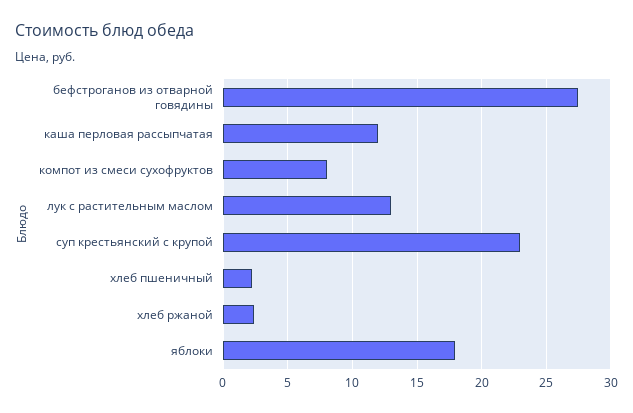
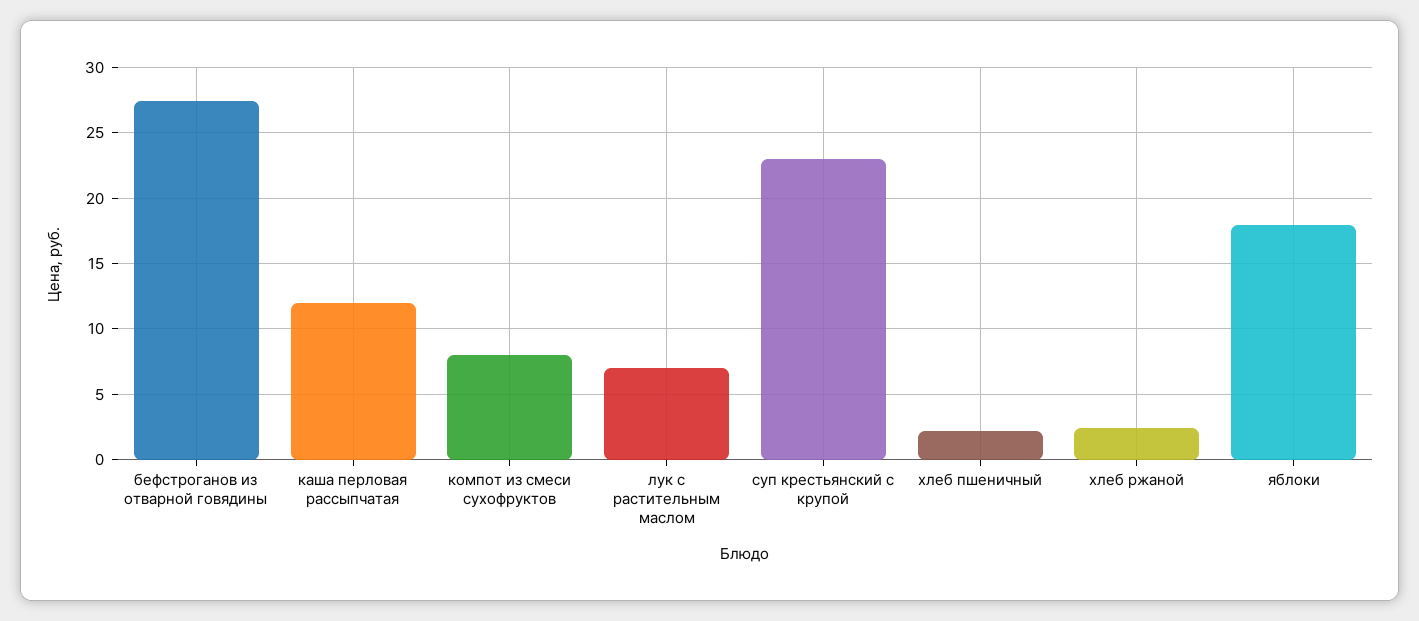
лук с растительным маслом: 13 -> 7

